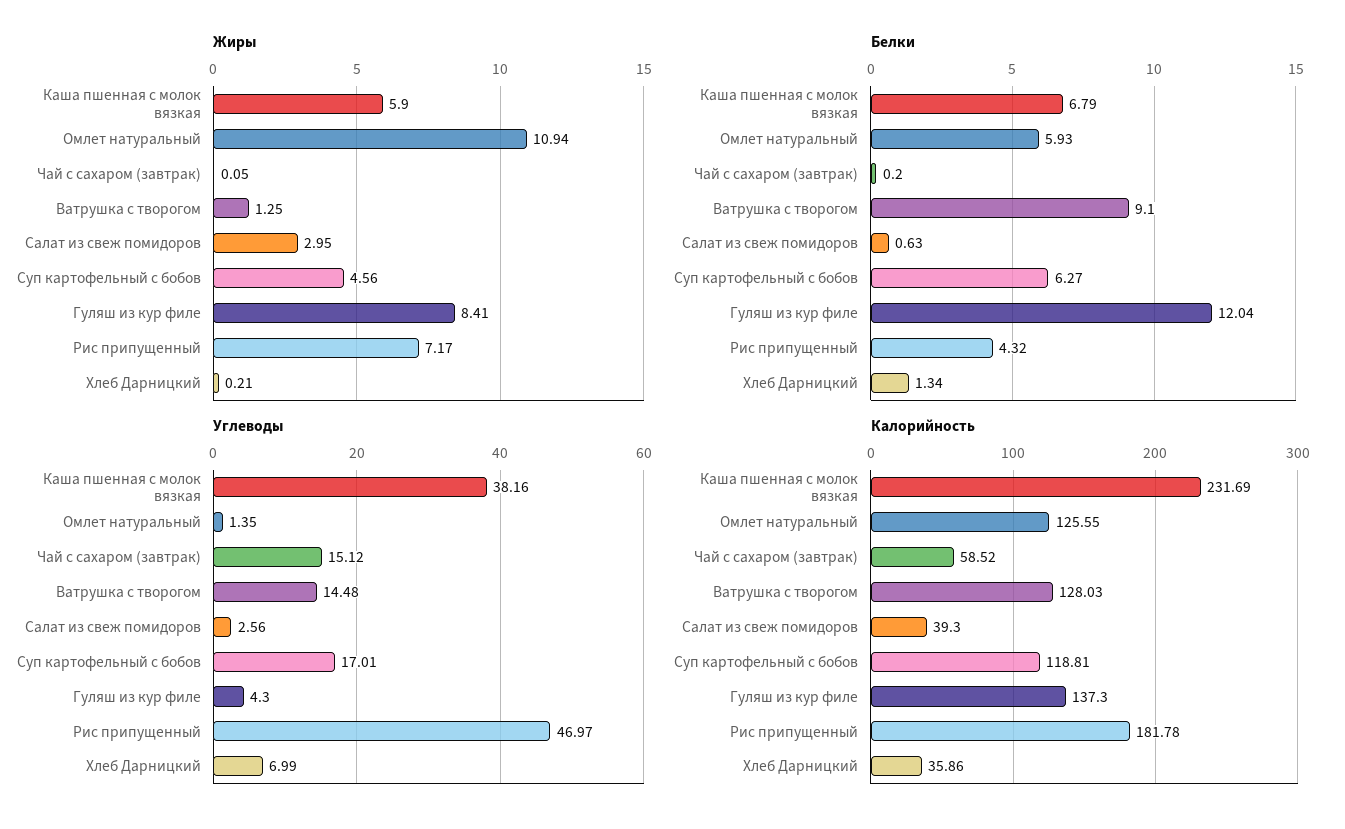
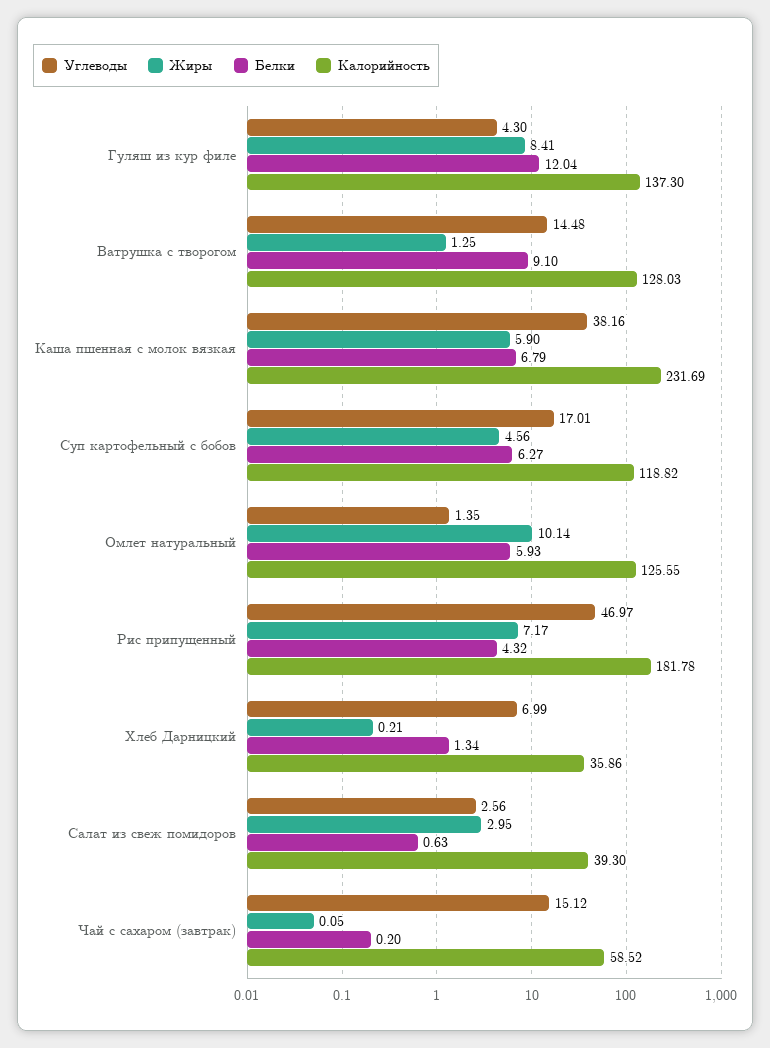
Жиры, Омлет натуральный: 10.94 -> 10.14
Калорийность, Суп картофельный с бобов: 118.81 -> 118.82

